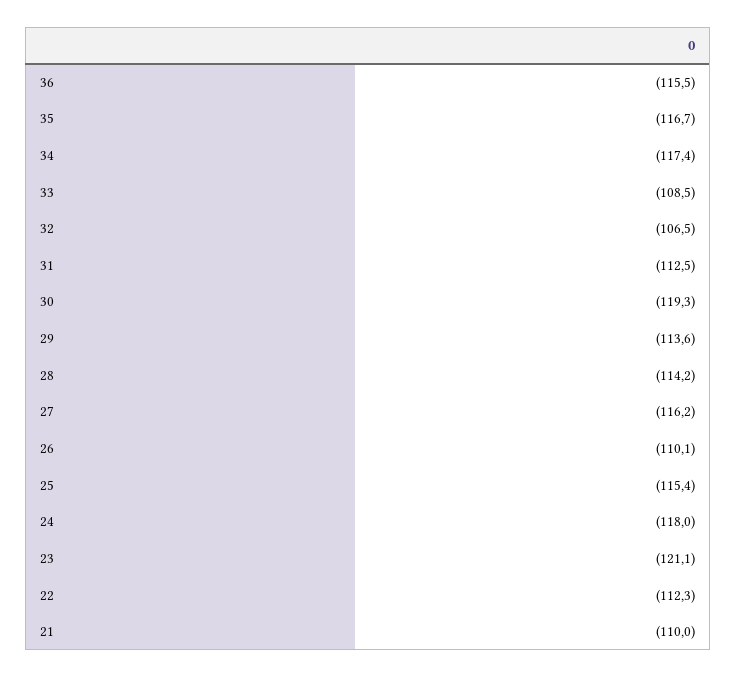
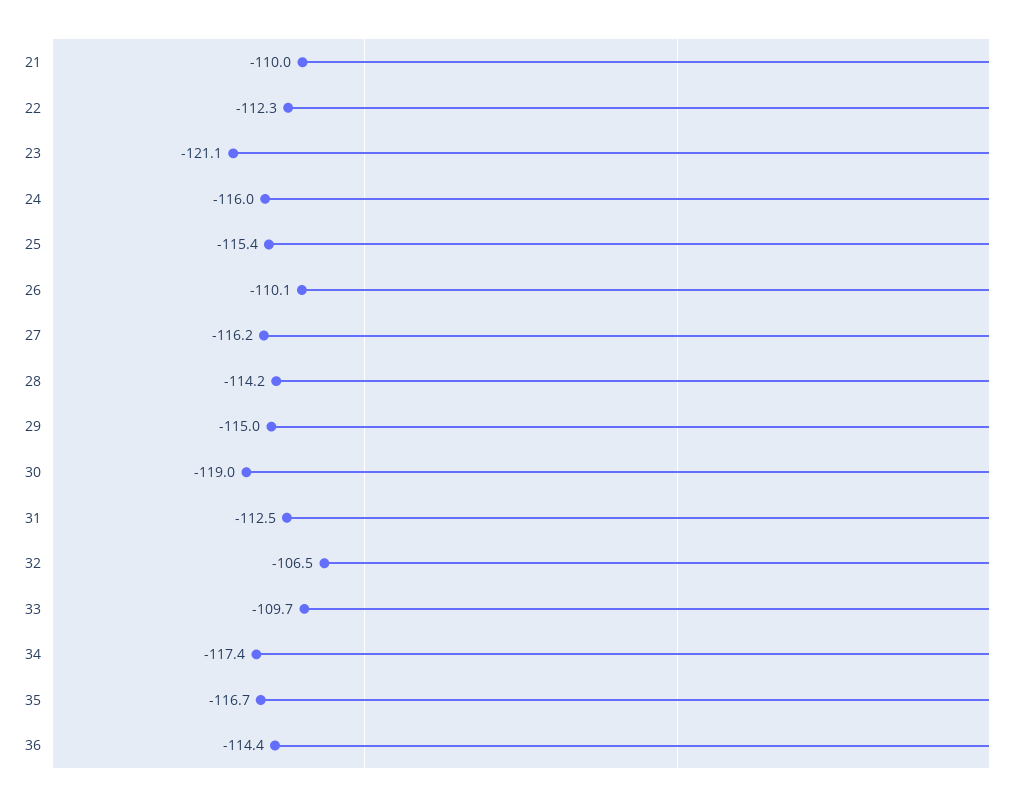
36: -115.5 -> -114.4
33: -108.5 -> -109.7
30: -119.3 -> -119
29: -113.6 -> -115
24: -118 -> -116

